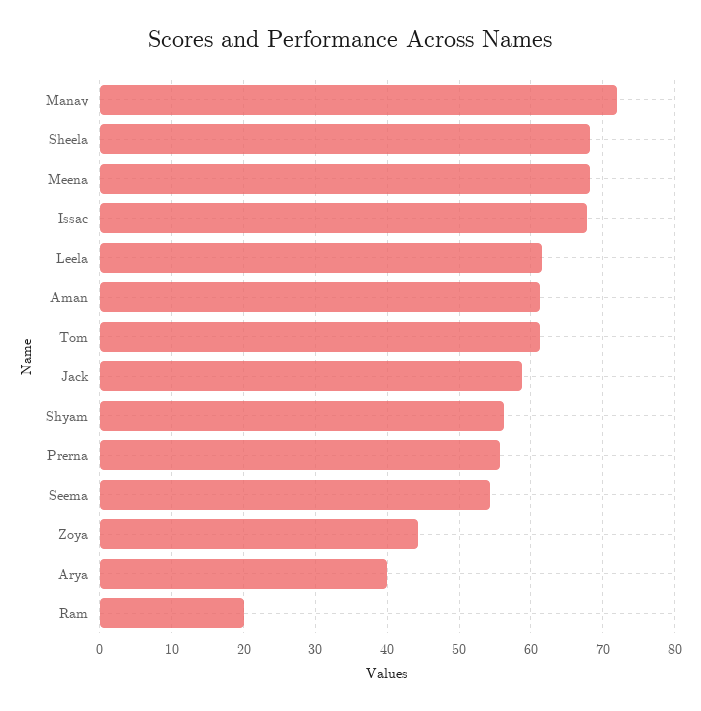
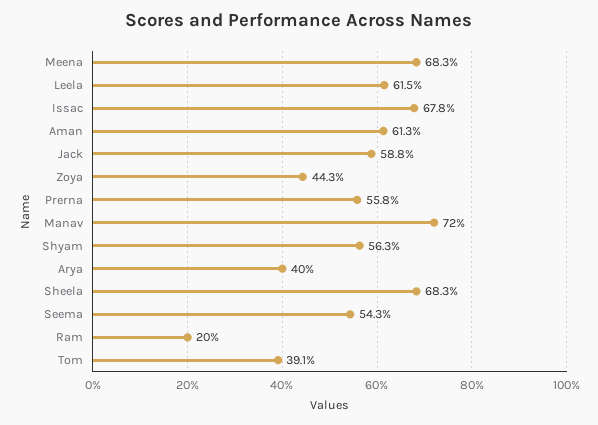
Tom: 61 -> 39.1

